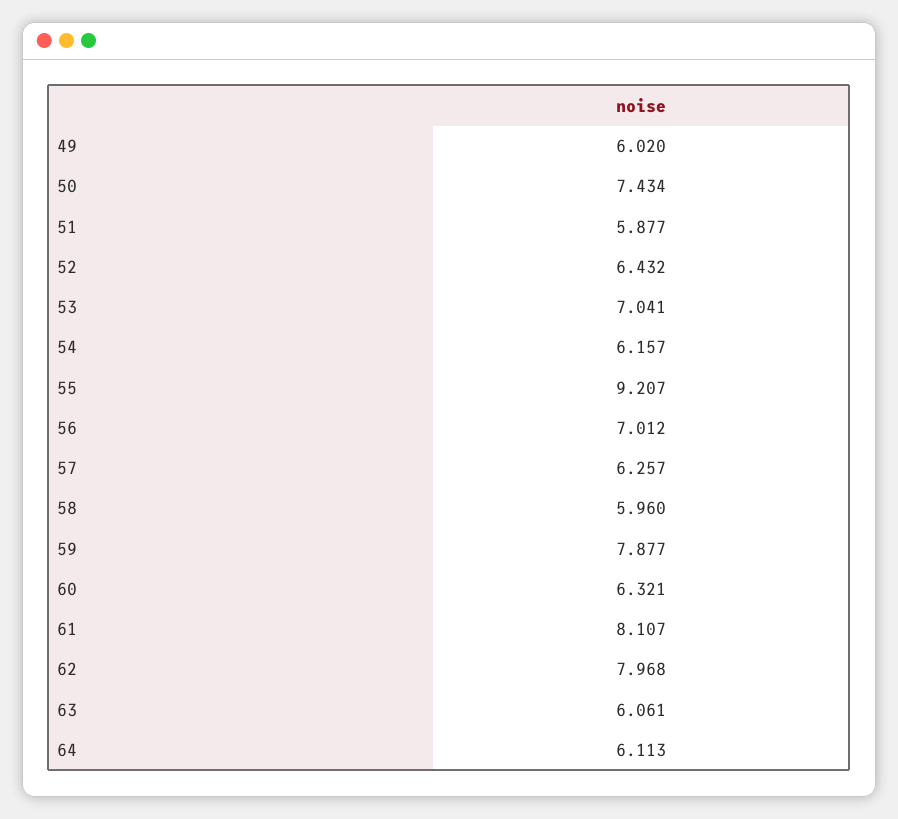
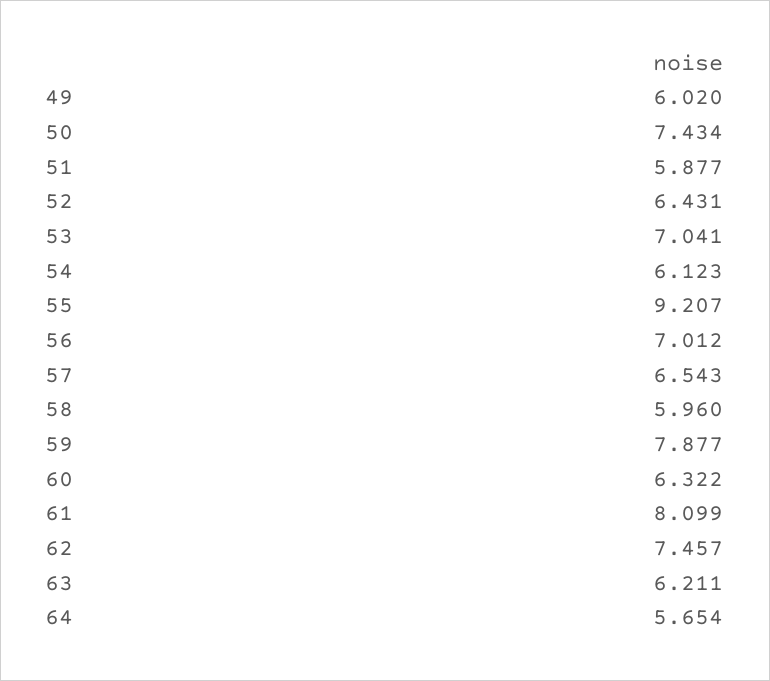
52: 6.432 -> 6.431
54: 6.157 -> 6.123
57: 6.257 -> 6.543
60: 6.321 -> 6.322
61: 8.107 -> 8.099
62: 7.968 -> 7.457
63: 6.061 -> 6.211
64: 6.113 -> 5.654

